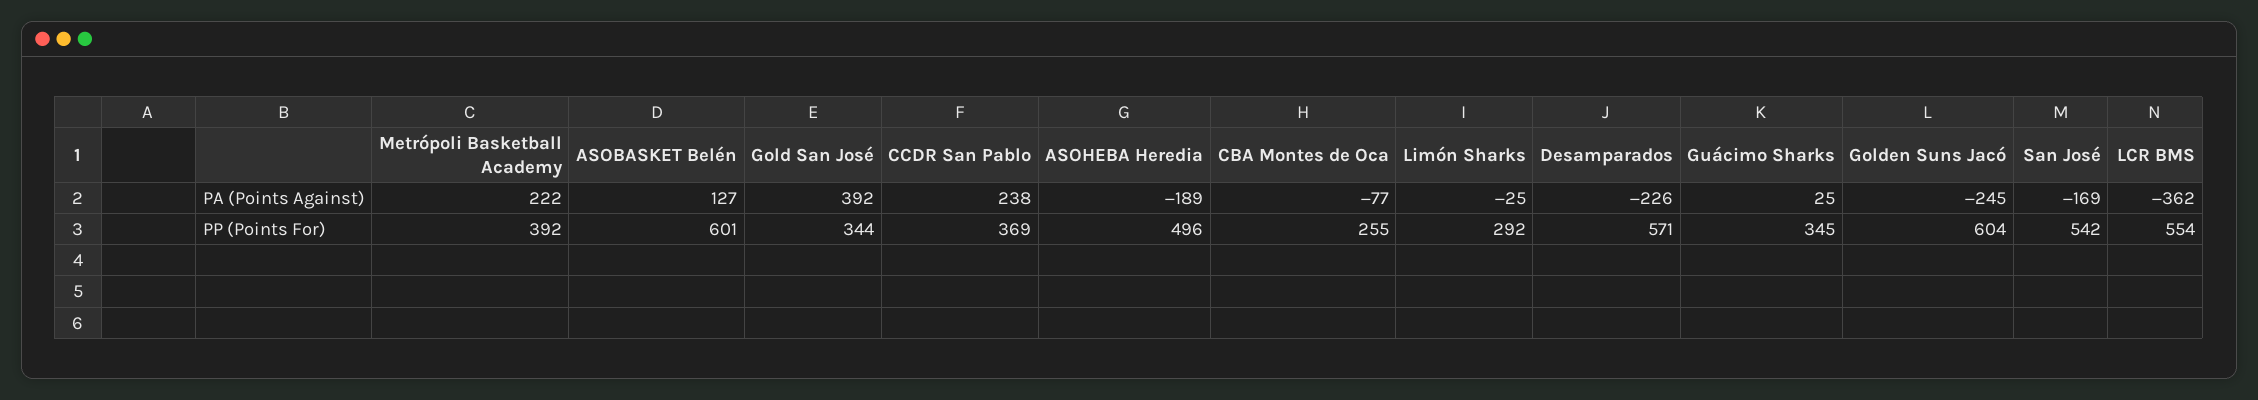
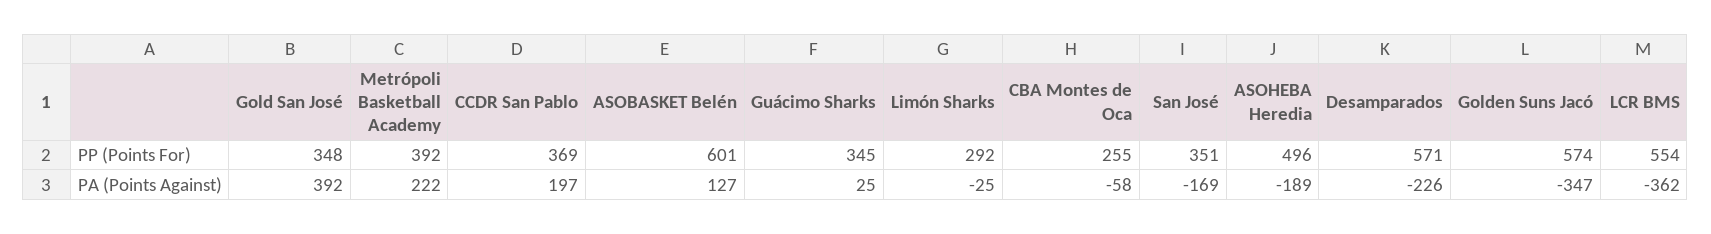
CCDR San Pablo, PA (Points Against): 238 -> 197
CBA Montes de Oca, PA (Points Against): -77 -> -58
Golden Suns Jacó, PA (Points Against): -245 -> -347
Gold San José, PP (Points For): 344 -> 348
Golden Suns Jacó, PP (Points For): 604 -> 574
San José, PP (Points For): 542 -> 351

